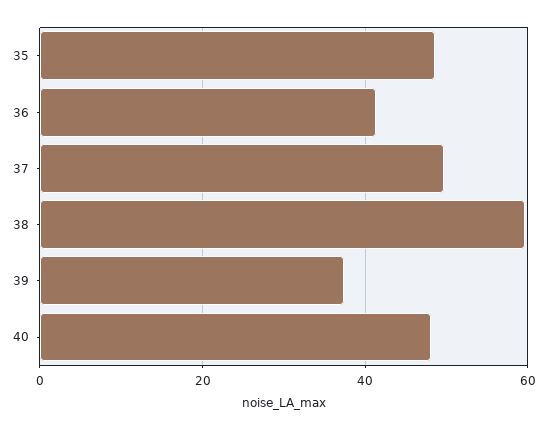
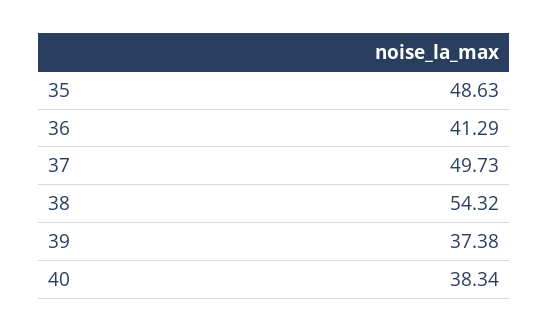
38: 60 -> 54.32
40: 48 -> 38.34

